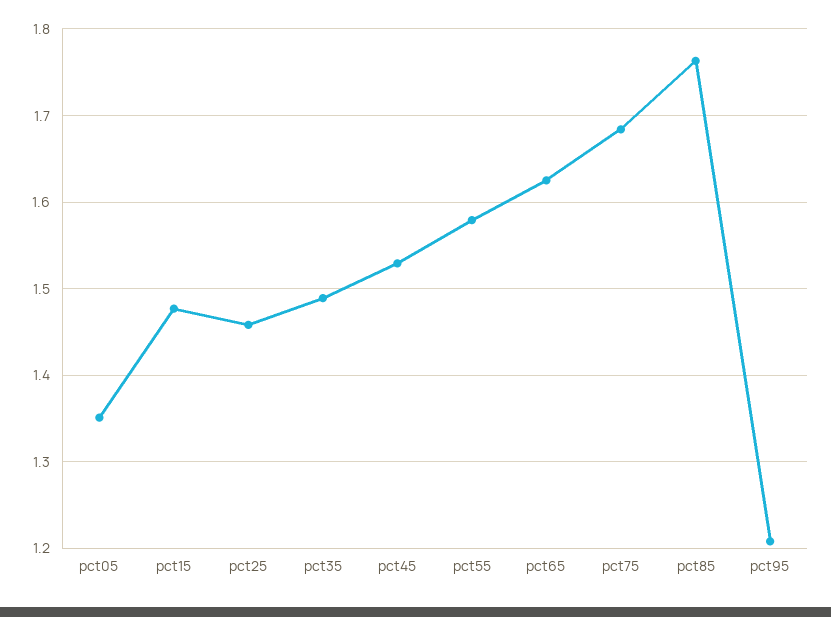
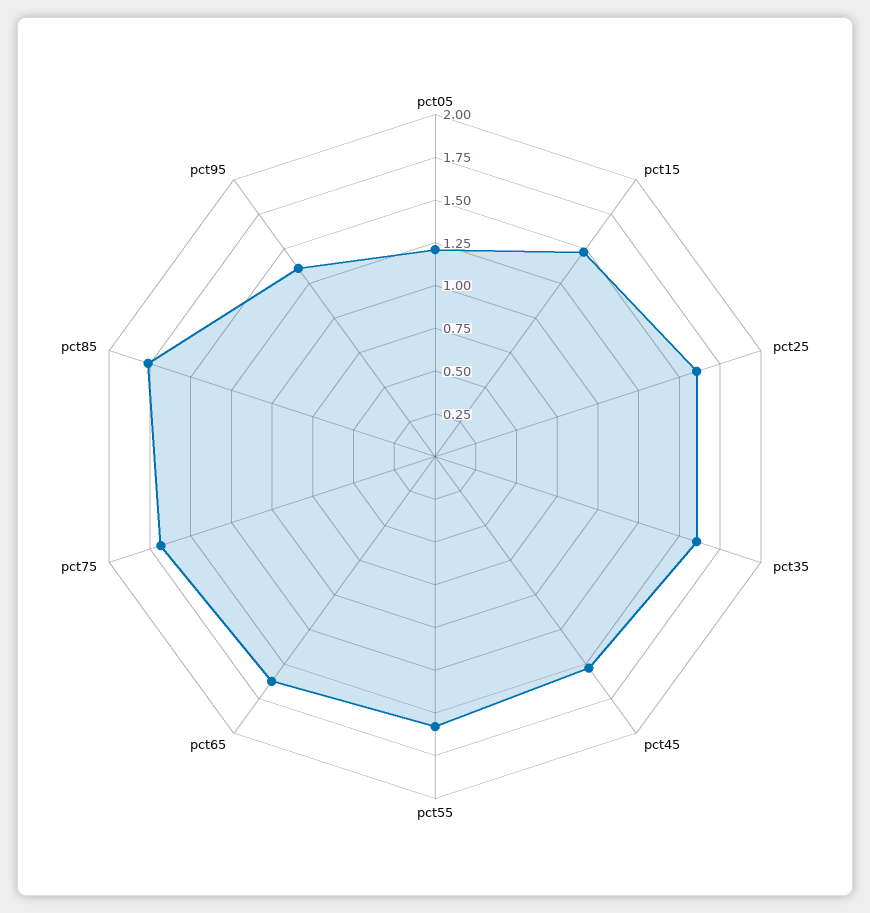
pct05: 1.35 -> 1.2
pct25: 1.46 -> 1.6
pct35: 1.49 -> 1.6
pct95: 1.21 -> 1.35

